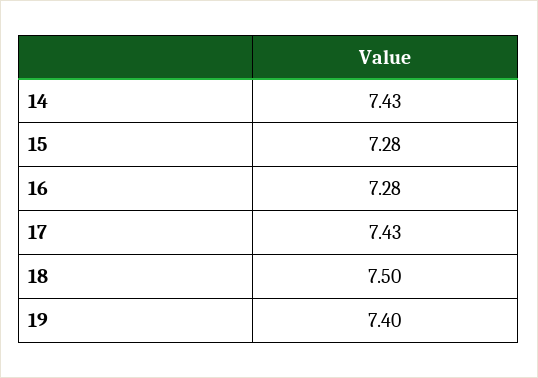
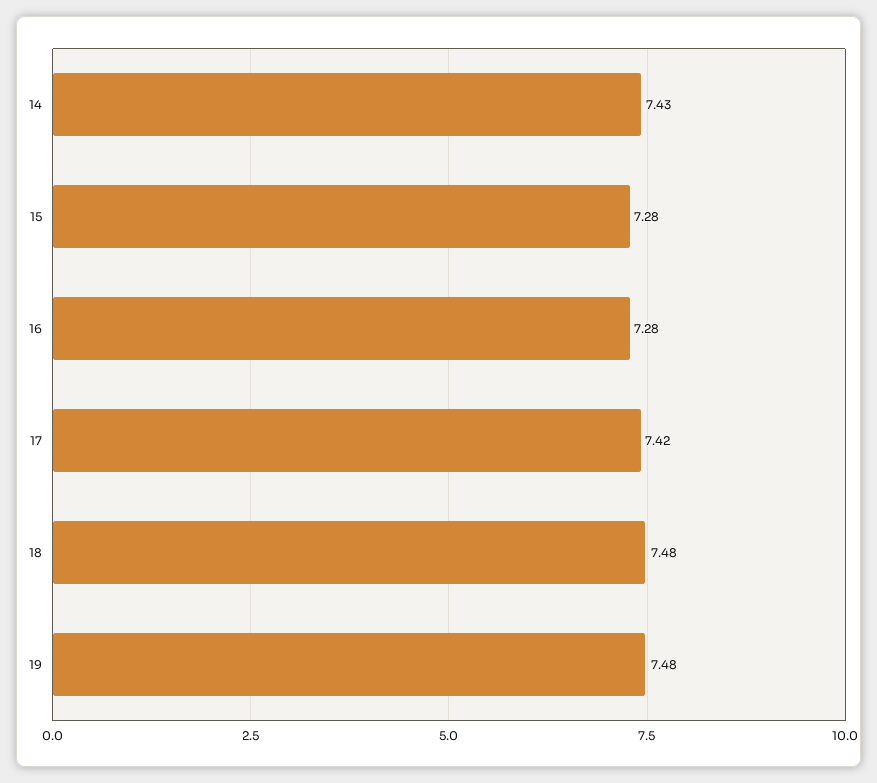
17: 7.43 -> 7.42
18: 7.5 -> 7.48
19: 7.4 -> 7.48

